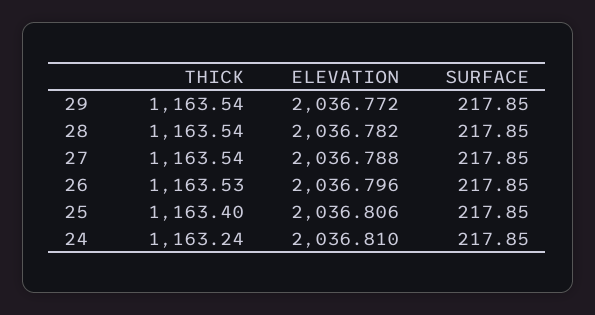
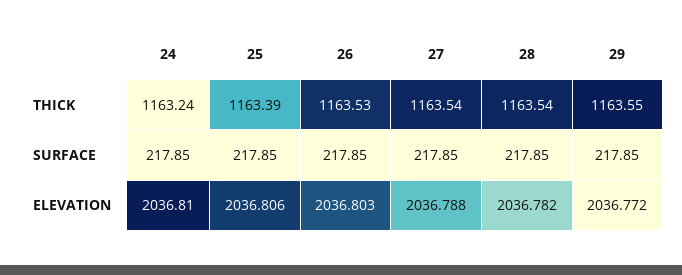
THICK, 29: 1163.54 -> 1163.55
ELEVATION, 26: 2036.796 -> 2036.803
THICK, 25: 1163.4 -> 1163.39

